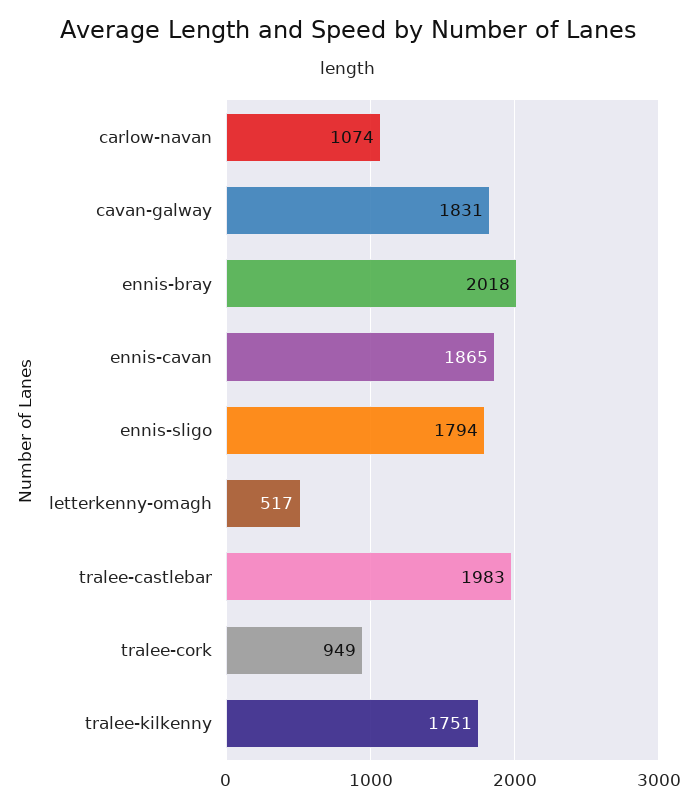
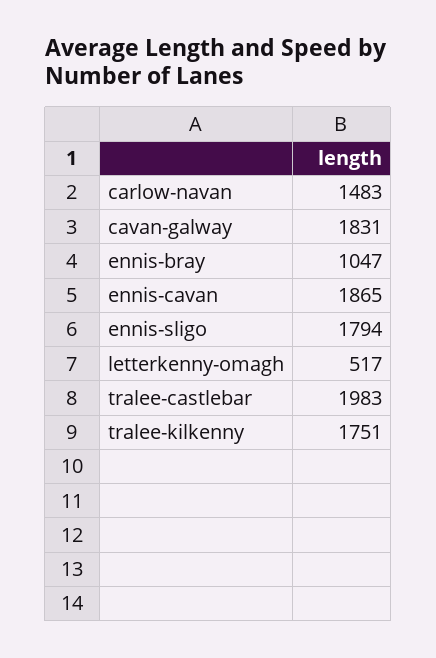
carlow-navan: 1074 -> 1483
ennis-bray: 2018 -> 1047
tralee-cork: 949 -> none

